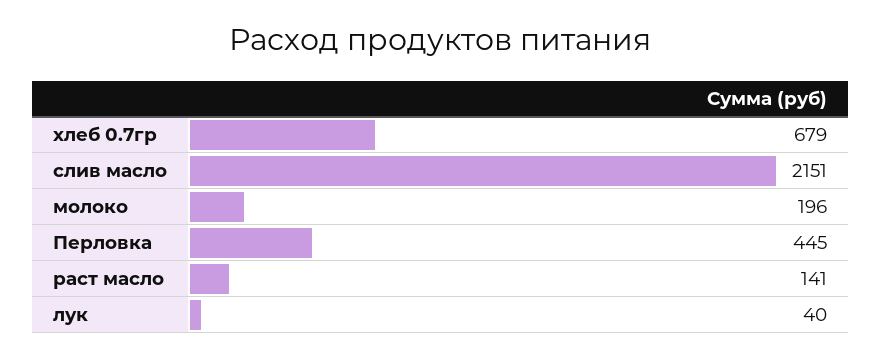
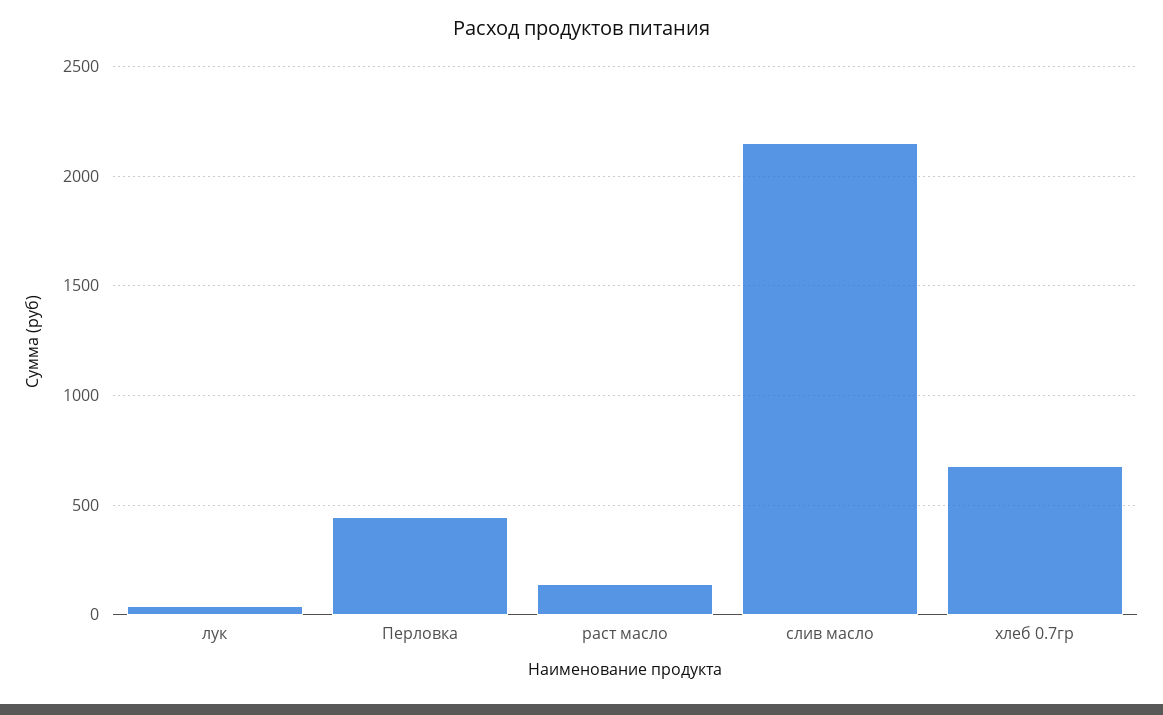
молоко: 196 -> none

